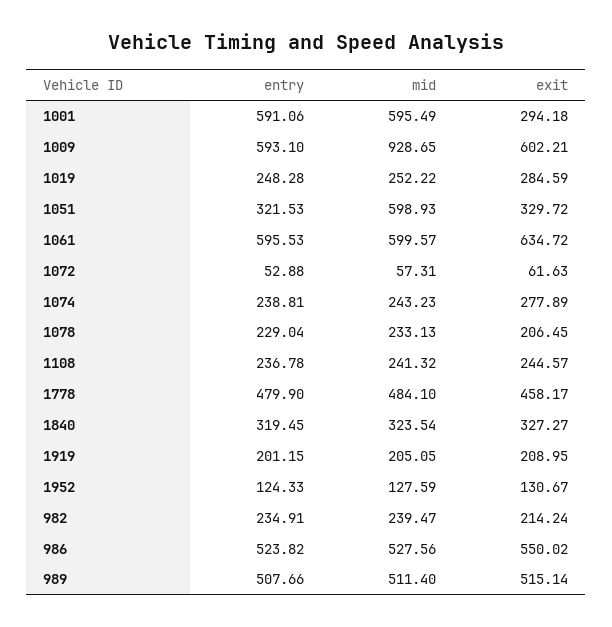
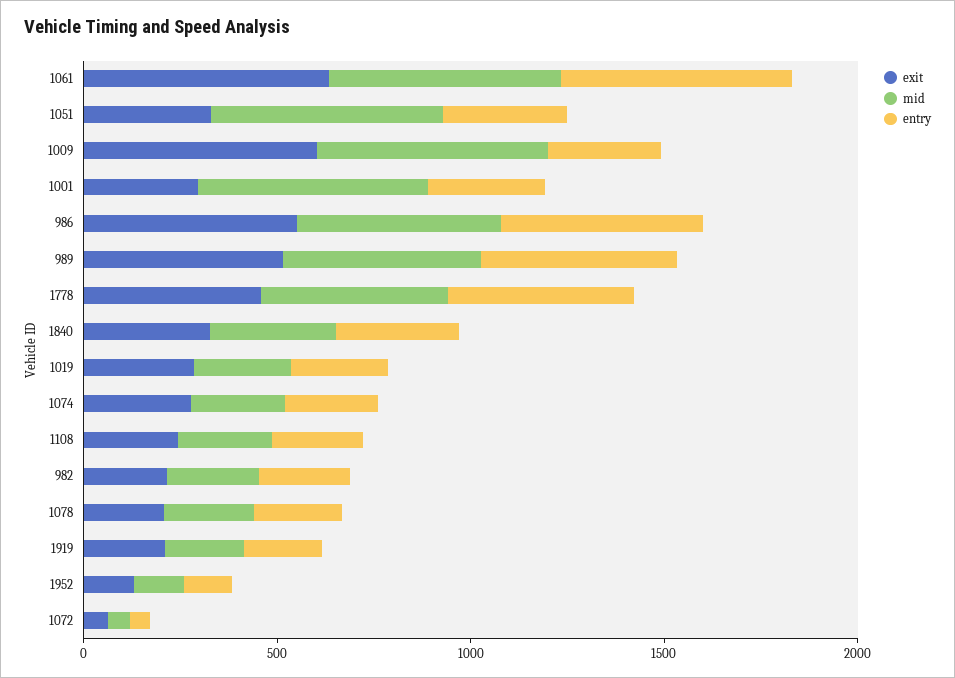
entry, 1001: 591.06 -> 300
entry, 1009: 593.1 -> 300
mid, 1009: 928.65 -> 600

